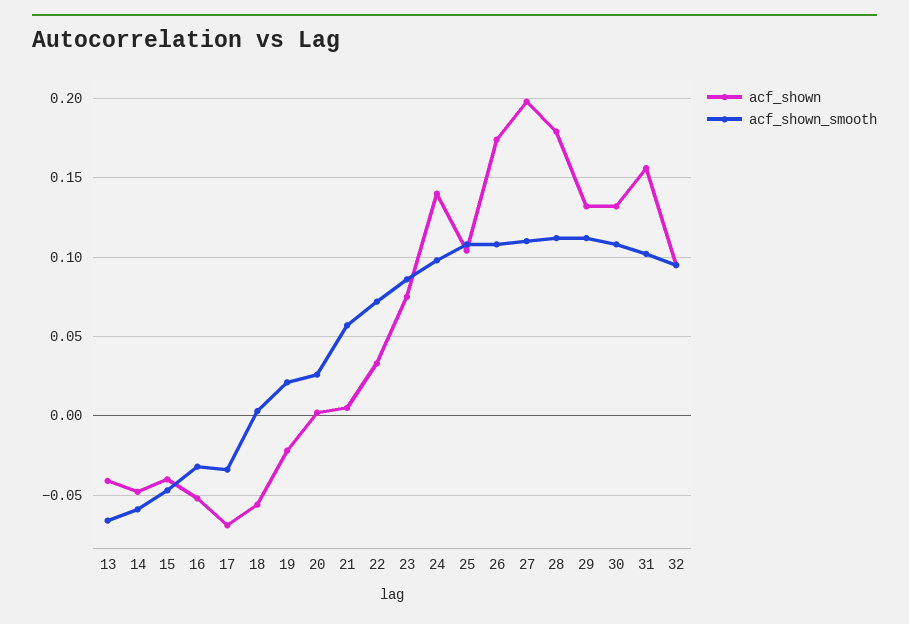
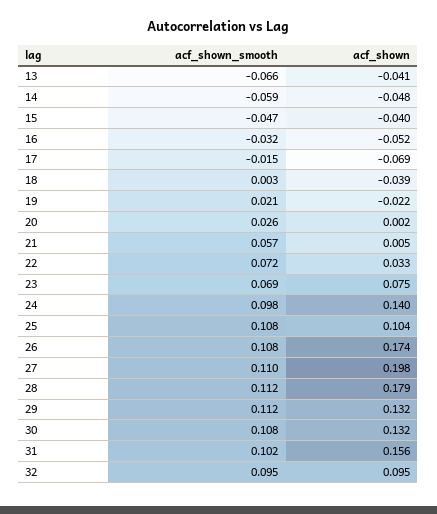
acf_shown_smooth, 17: -0.035 -> -0.015
acf_shown, 18: -0.055 -> -0.039
acf_shown_smooth, 23: 0.085 -> 0.069

